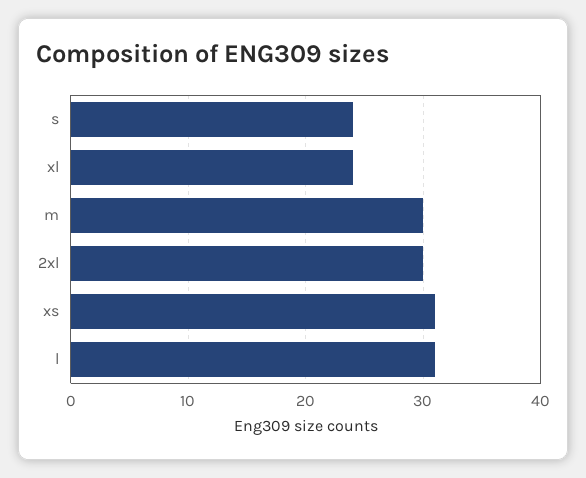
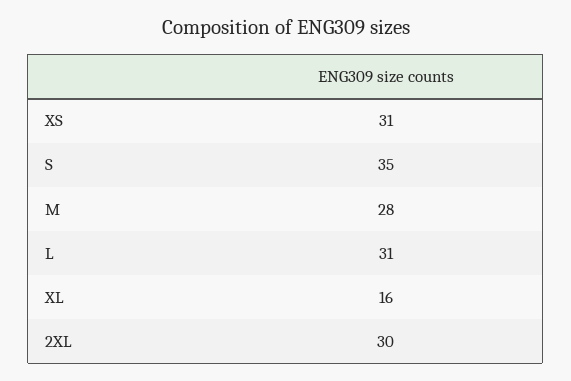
s: 24 -> 35
xl: 24 -> 16
m: 30 -> 28

